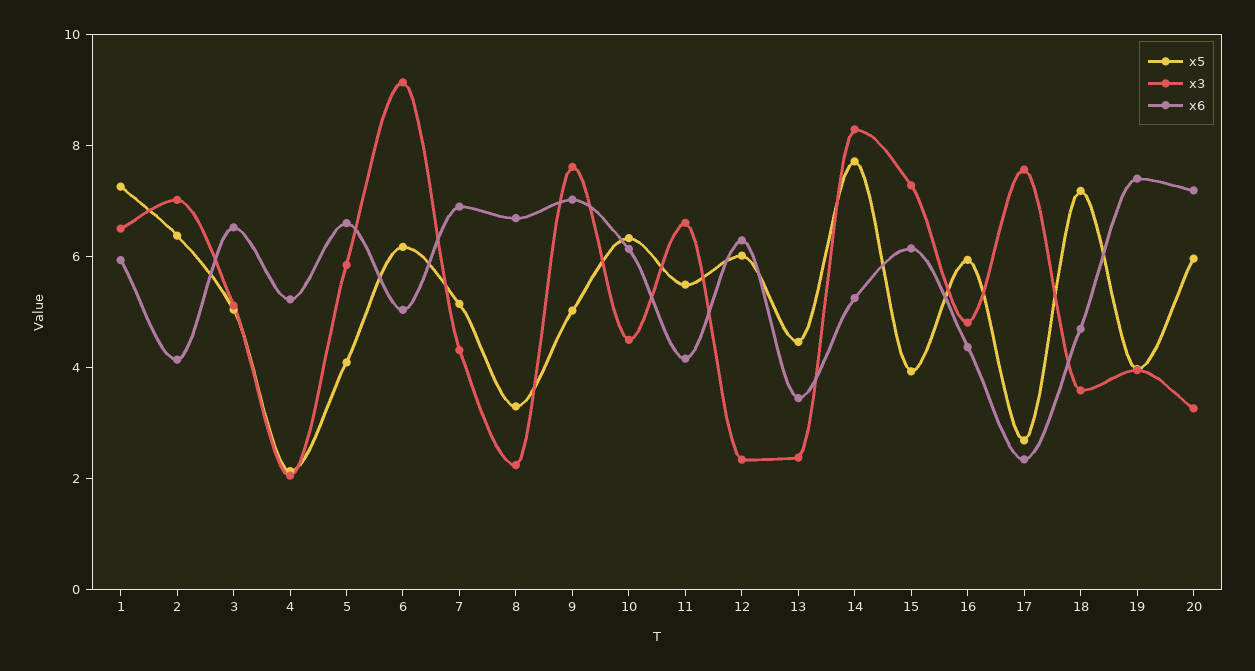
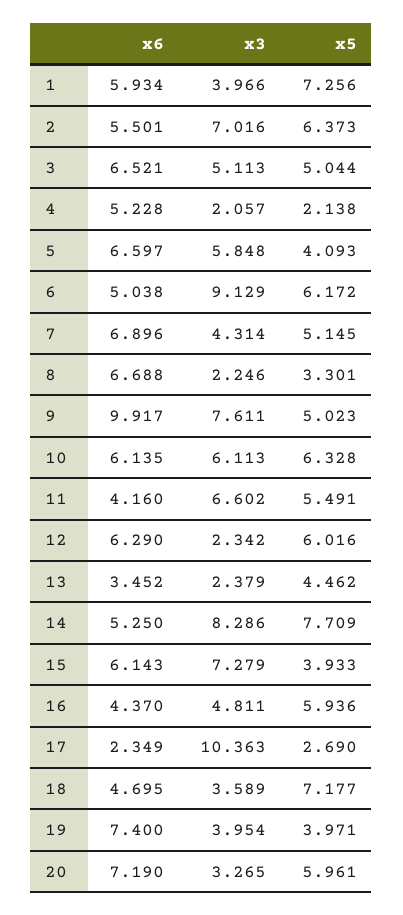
x3, 1: 6.5 -> 3.966
x6, 2: 4 -> 5.501
x6, 9: 7 -> 9.917
x3, 10: 4.5 -> 6.113
x3, 17: 7.5 -> 10.363

